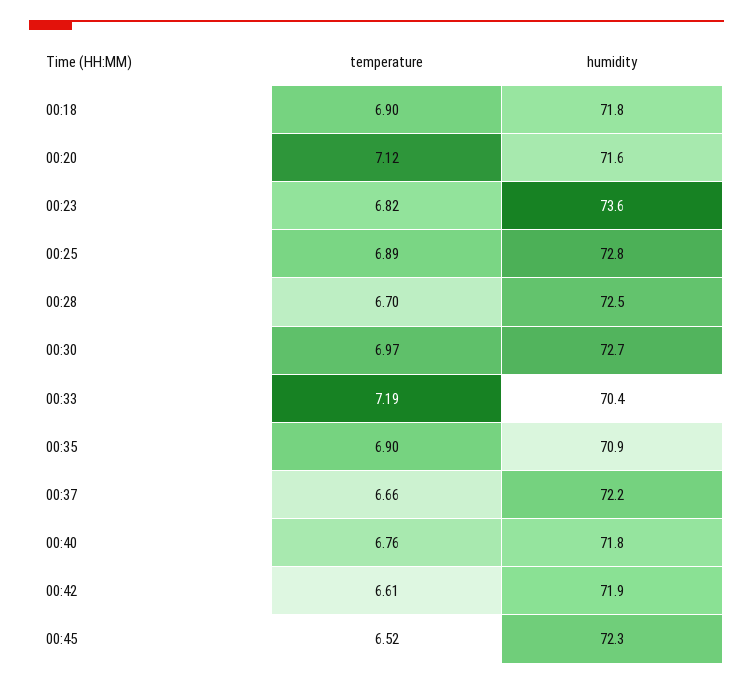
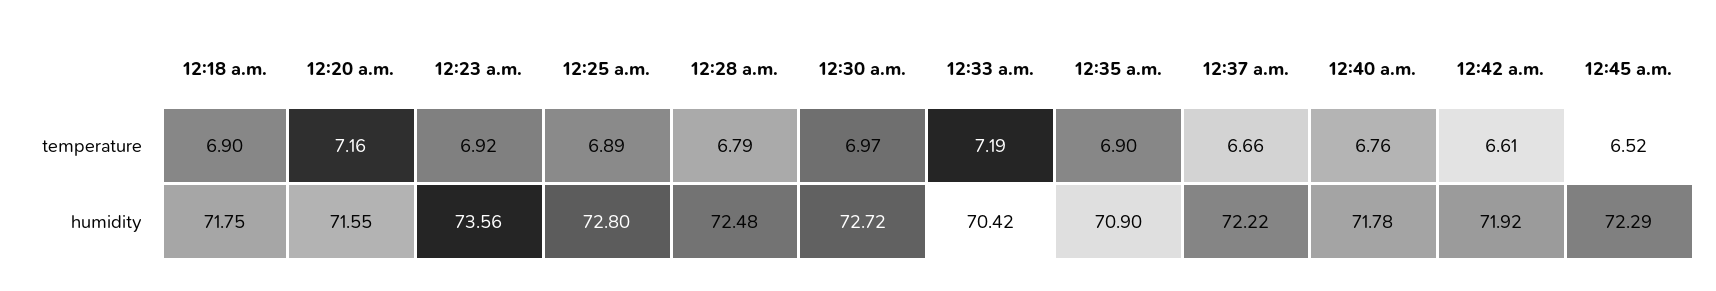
temperature, 00:20: 7.12 -> 7.16
temperature, 00:23: 6.82 -> 6.92
temperature, 00:28: 6.7 -> 6.79

